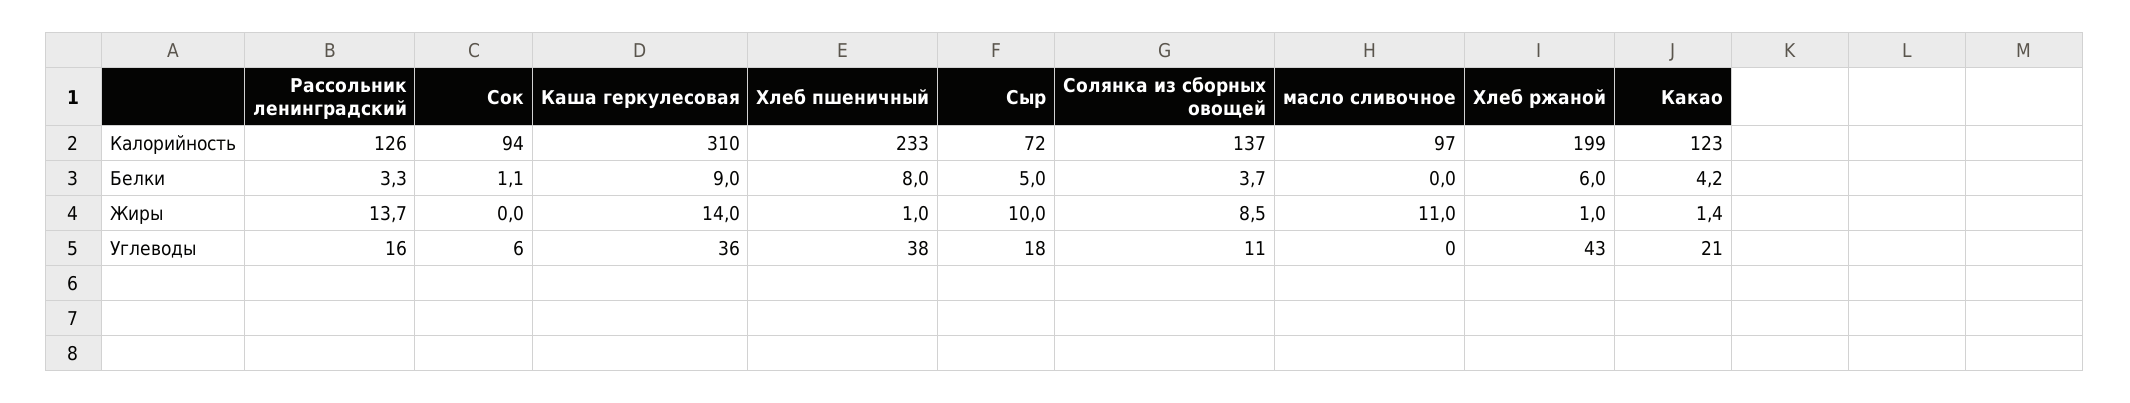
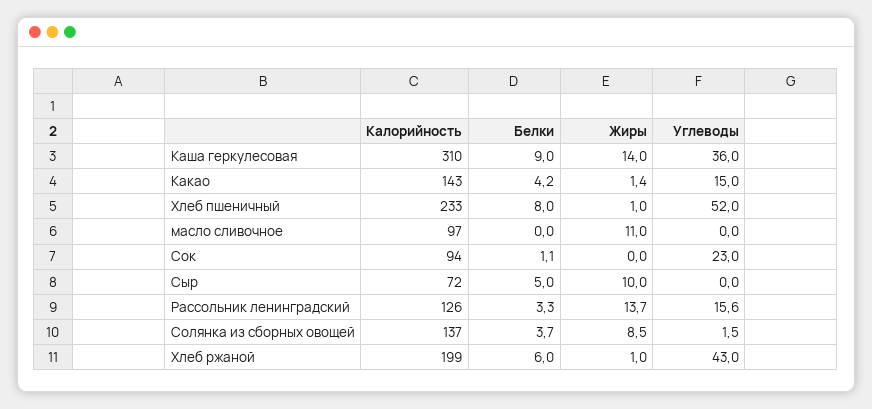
Какао, Калорийность: 123 -> 143
Сок, Углеводы: 6 -> 23
Хлеб пшеничный, Углеводы: 38 -> 52
Сыр, Углеводы: 18 -> 0
Солянка из сборных овощей, Углеводы: 11 -> 1.5
Какао, Углеводы: 21 -> 15

